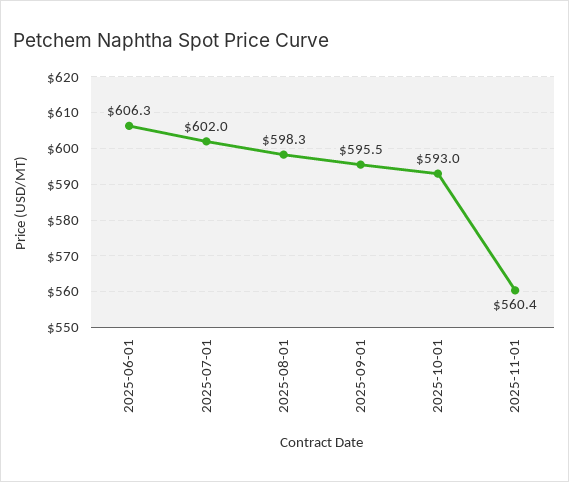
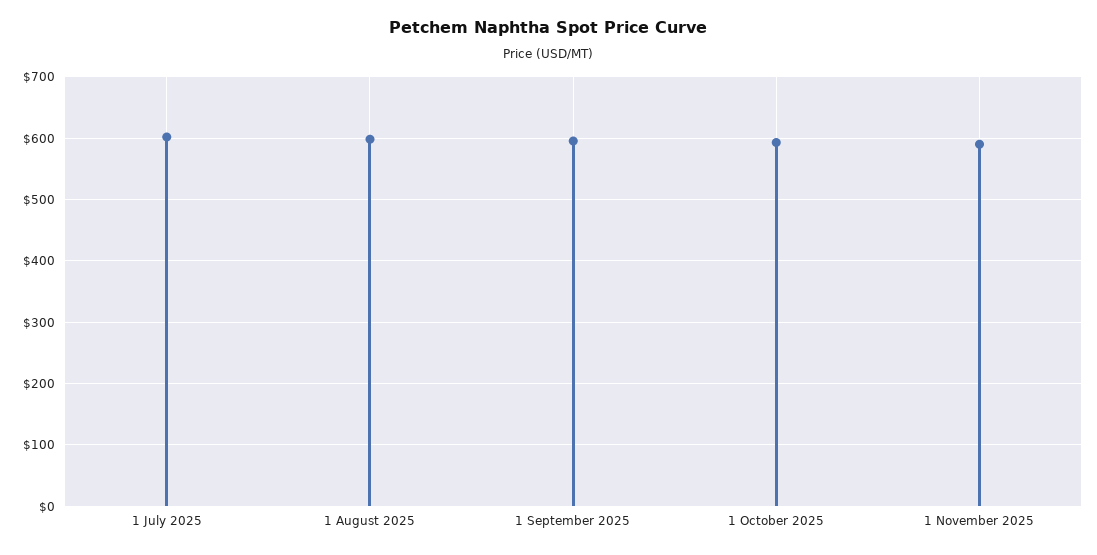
2025-06-01: 606.3 -> none
2025-11-01: 560.4 -> 590

